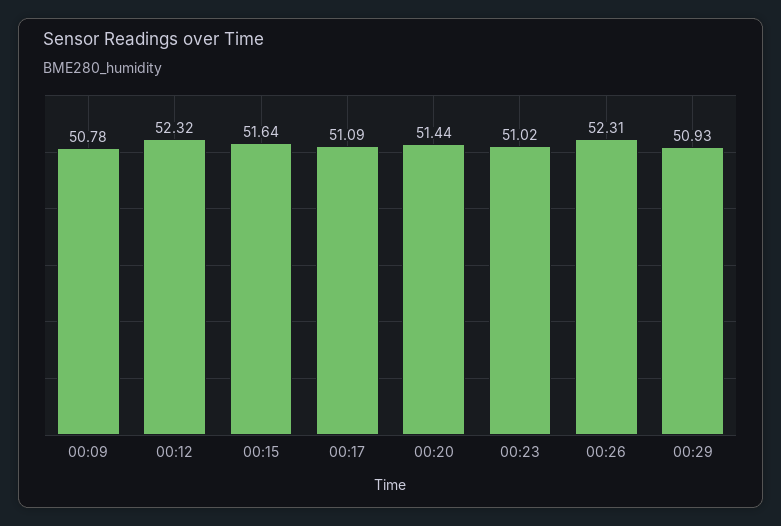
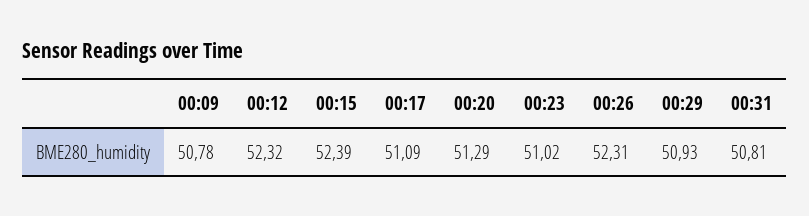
00:15: 51.64 -> 52.39
00:20: 51.44 -> 51.29
00:31: none -> 50.81

